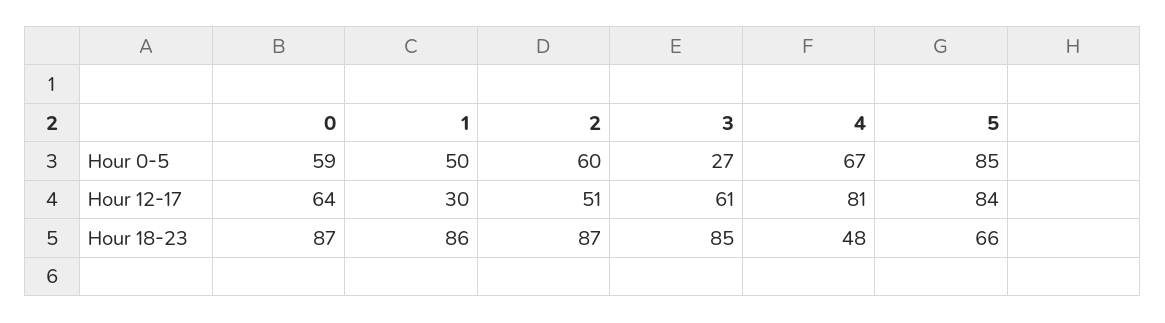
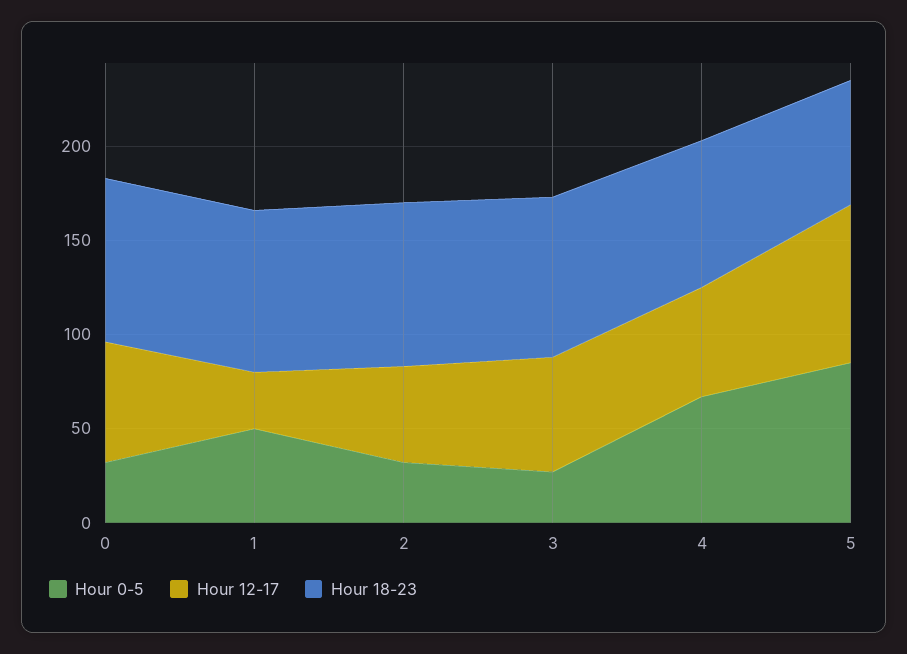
Hour 0-5, 0: 59 -> 30
Hour 0-5, 2: 60 -> 30
Hour 12-17, 4: 81 -> 60
Hour 18-23, 4: 48 -> 80

